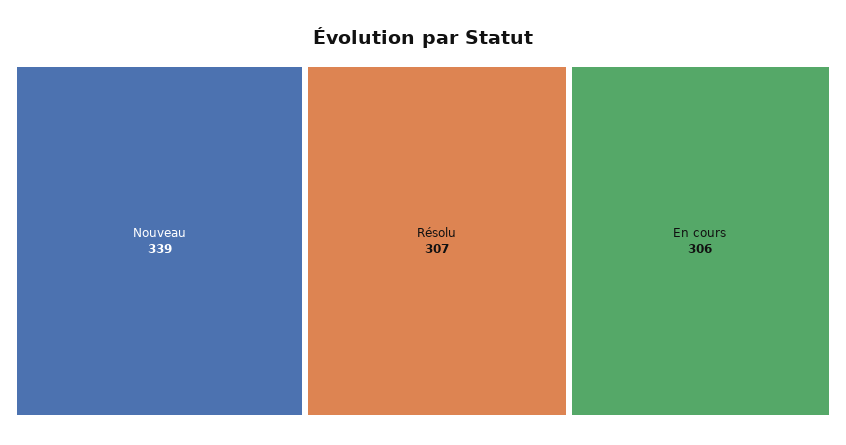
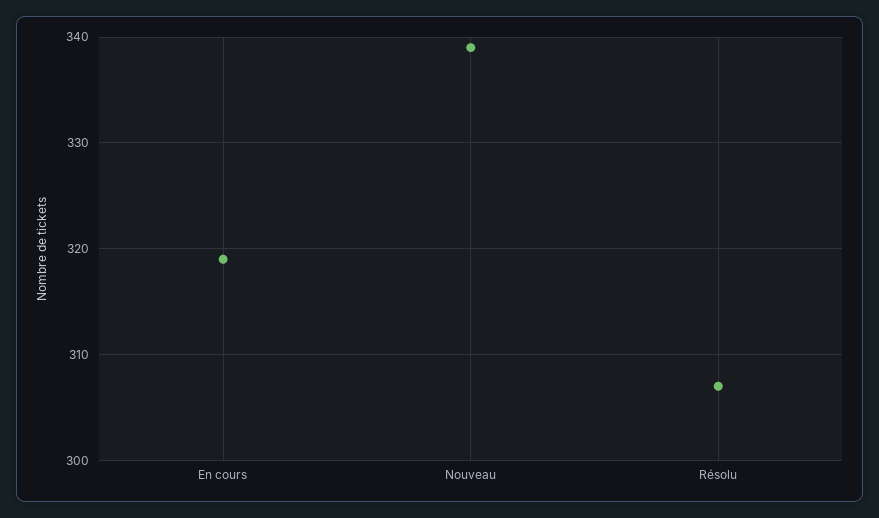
En cours: 306 -> 319

